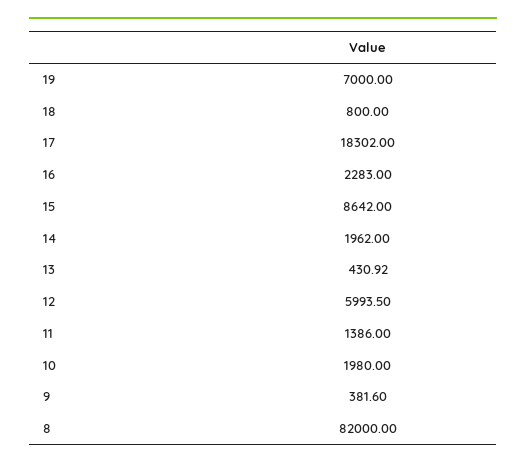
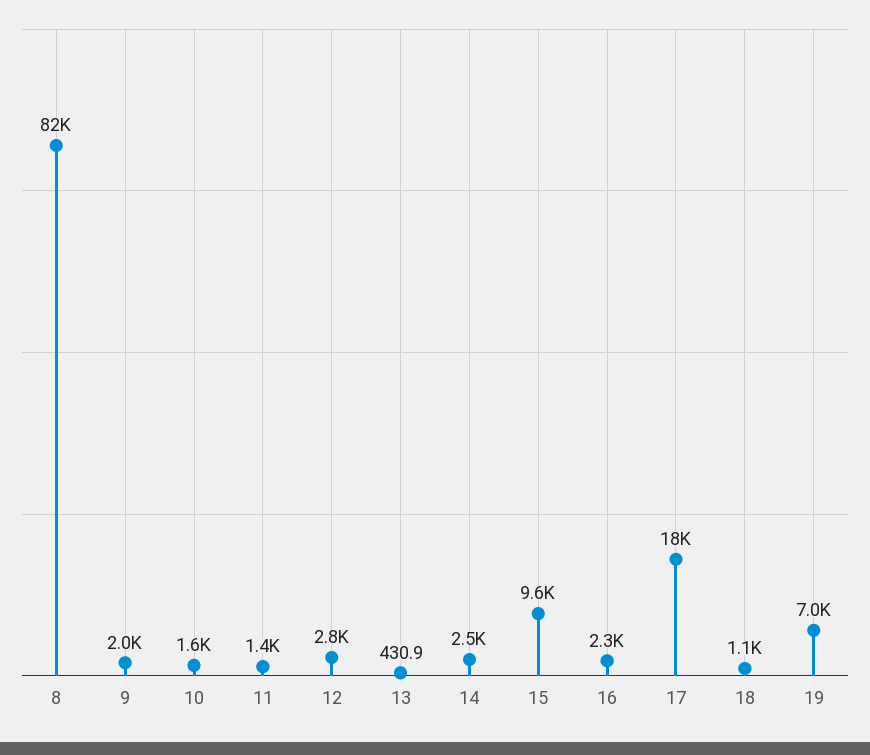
18: 800 -> 1100
15: 8642 -> 9600
14: 1962 -> 2500
12: 5993.5 -> 2800
10: 1980 -> 1600
9: 381.6 -> 2000

